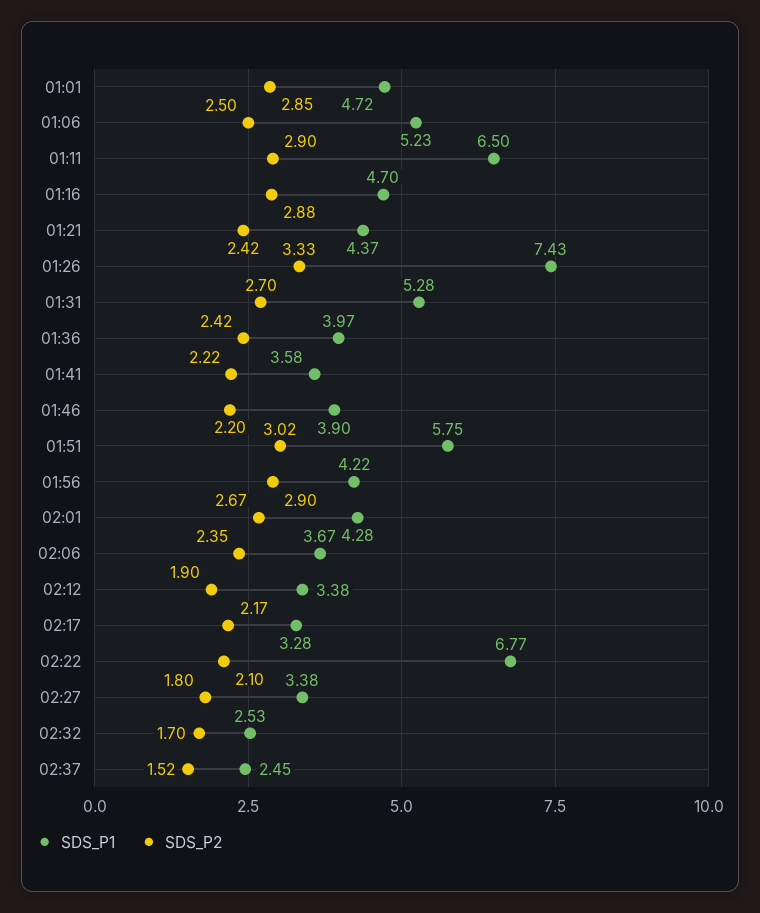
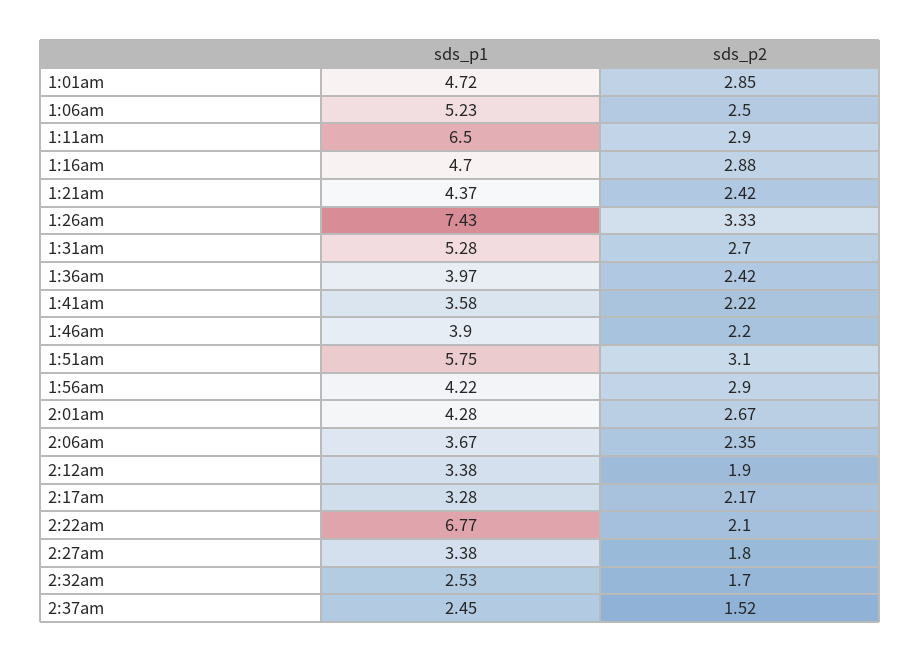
SDS_P2, 01:51: 3.02 -> 3.1

